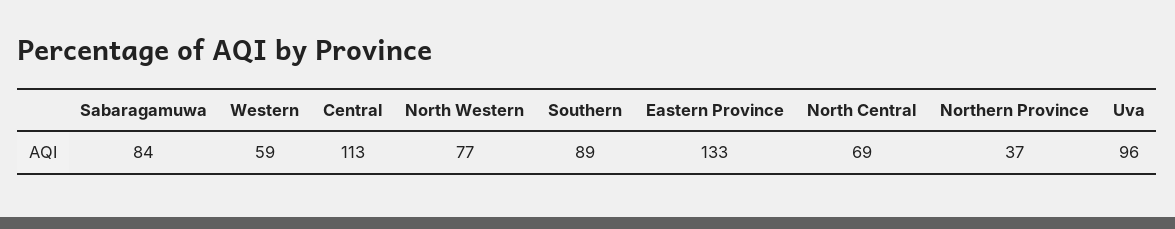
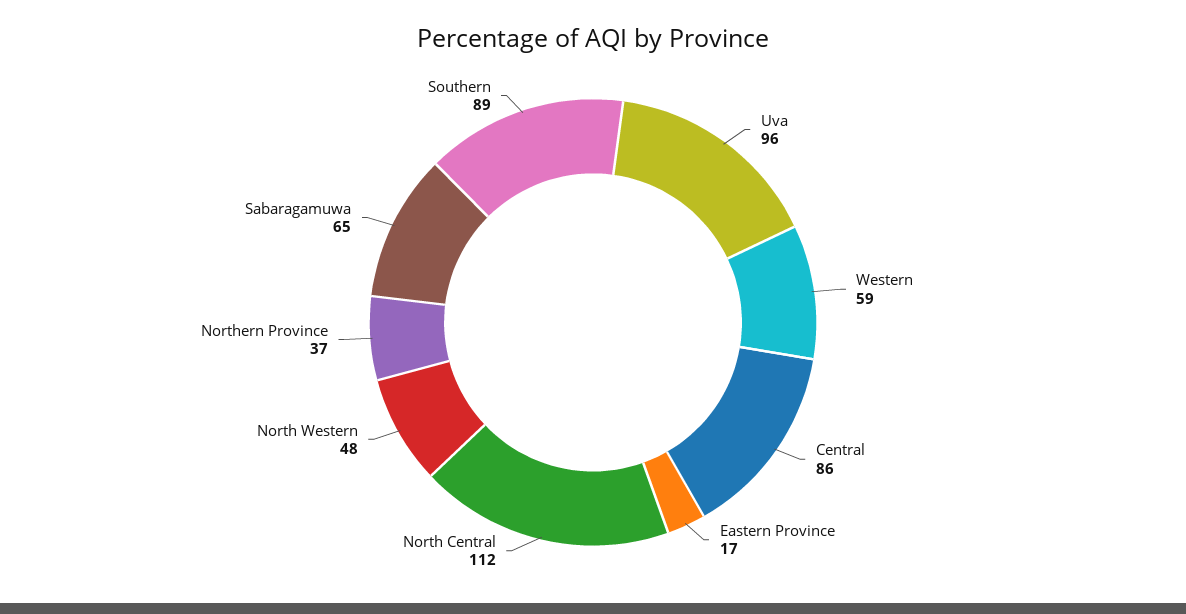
Sabaragamuwa: 84 -> 65
Central: 113 -> 86
North Western: 77 -> 48
Eastern Province: 133 -> 17
North Central: 69 -> 112

